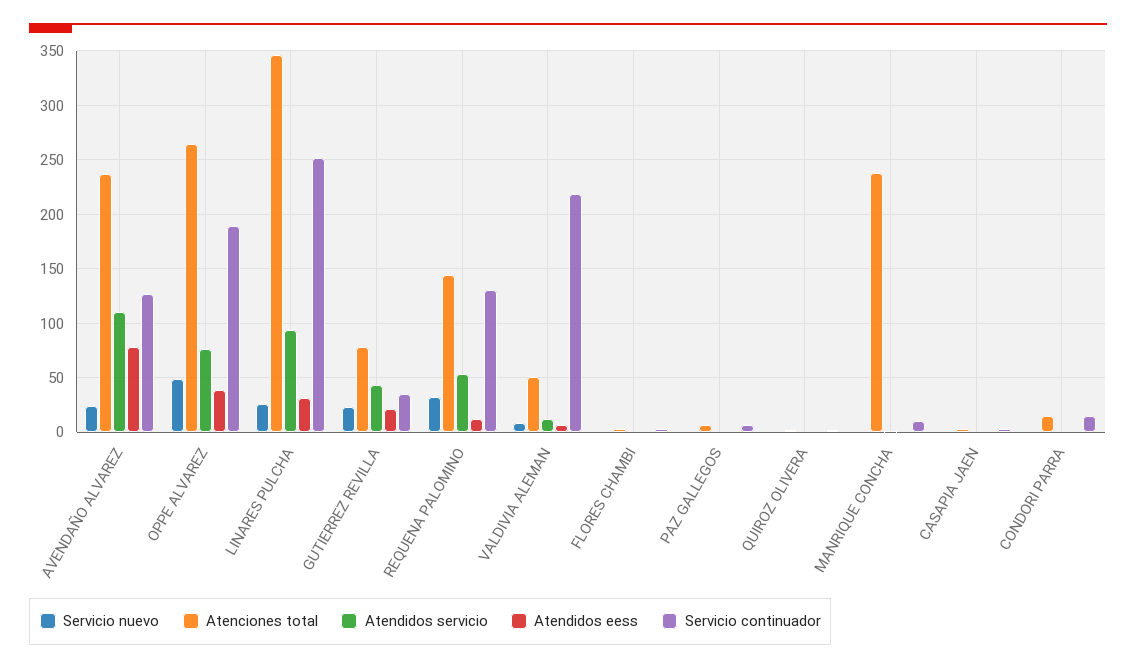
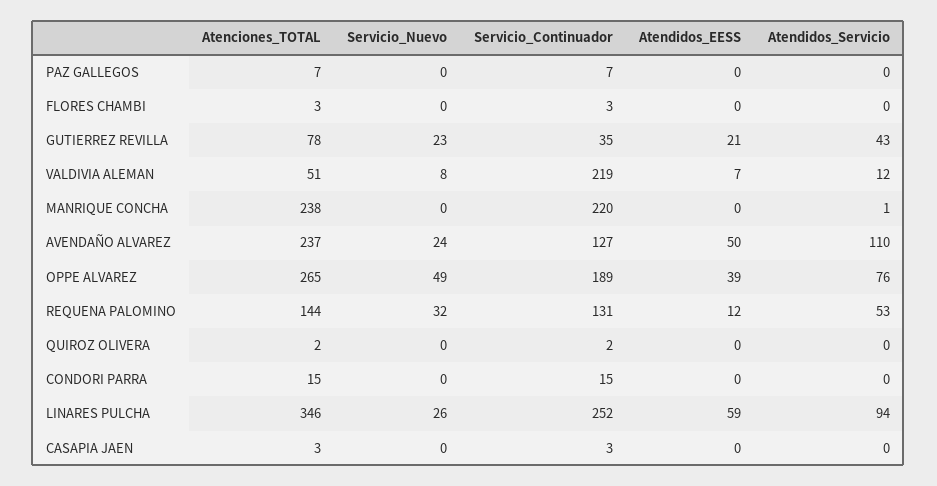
Atendidos eess, AVENDAÑO ALVAREZ: 80 -> 50
Atendidos eess, LINARES PULCHA: 30 -> 59
Servicio continuador, MANRIQUE CONCHA: 10 -> 220

